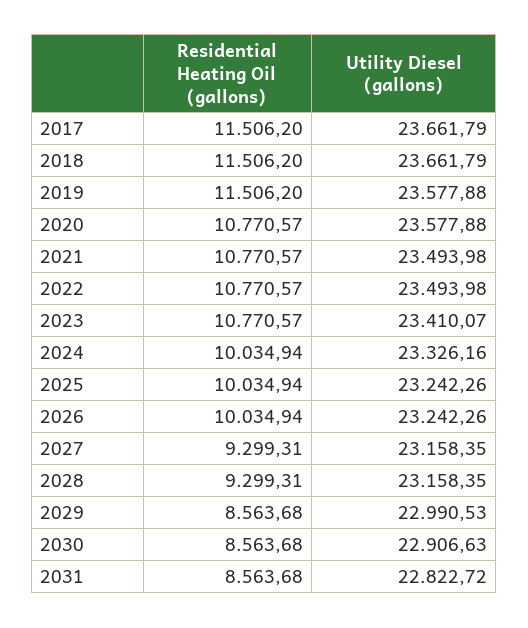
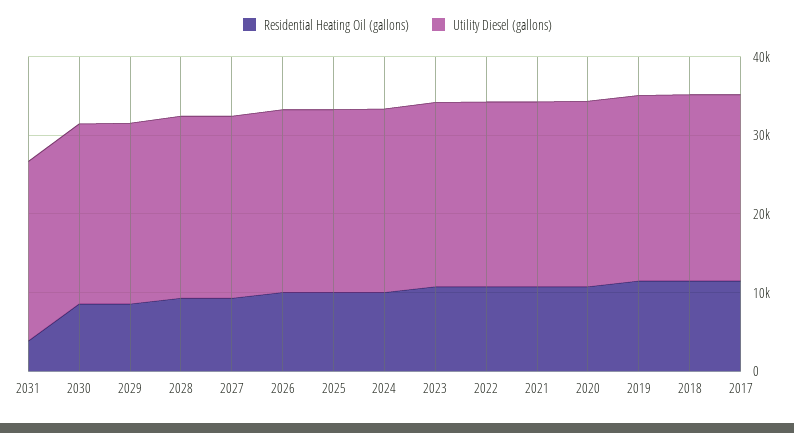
Residential Heating Oil (gallons), 2031: 8563.68 -> 4000

